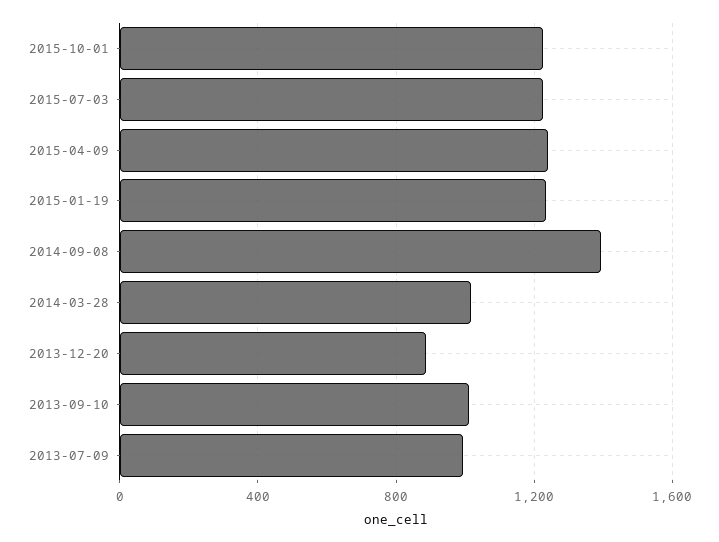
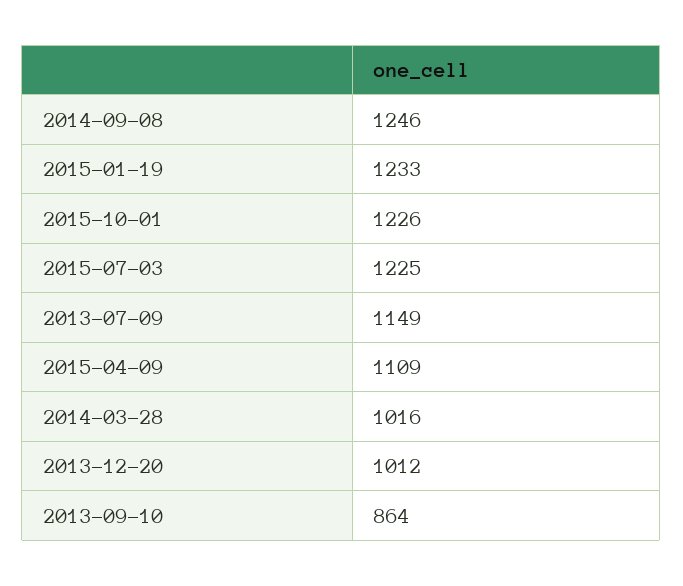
2015-04-09: 1250 -> 1109
2014-09-08: 1400 -> 1246
2013-12-20: 900 -> 1012
2013-09-10: 1000 -> 864
2013-07-09: 1000 -> 1149

